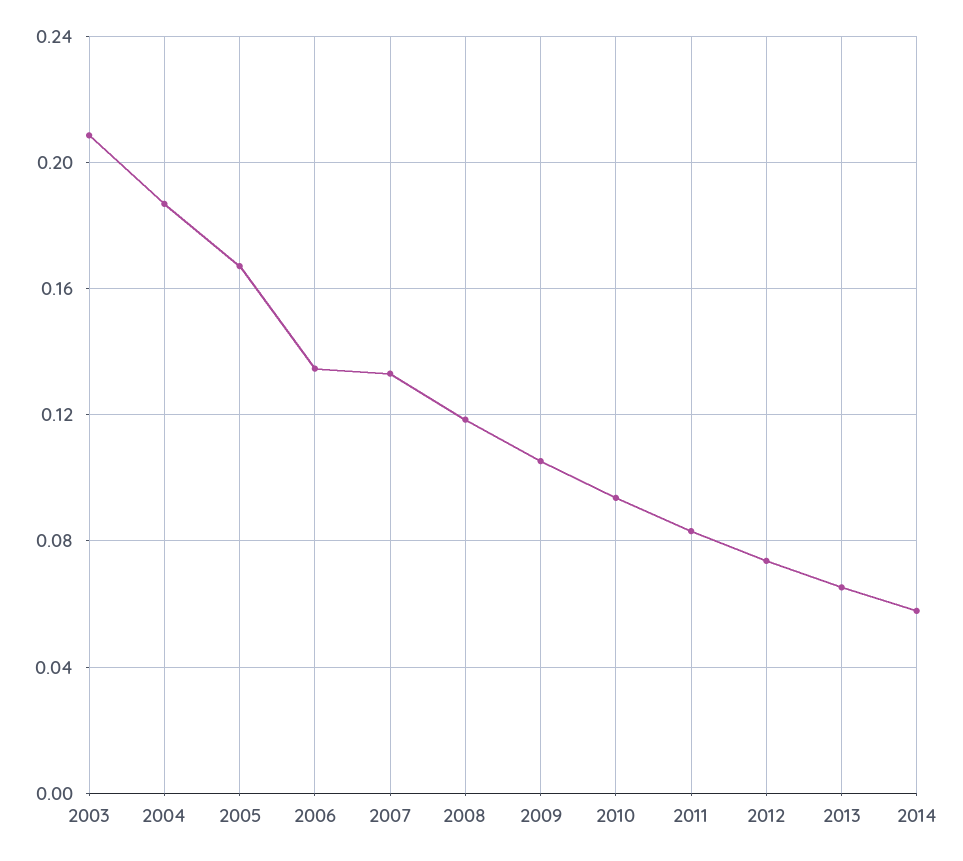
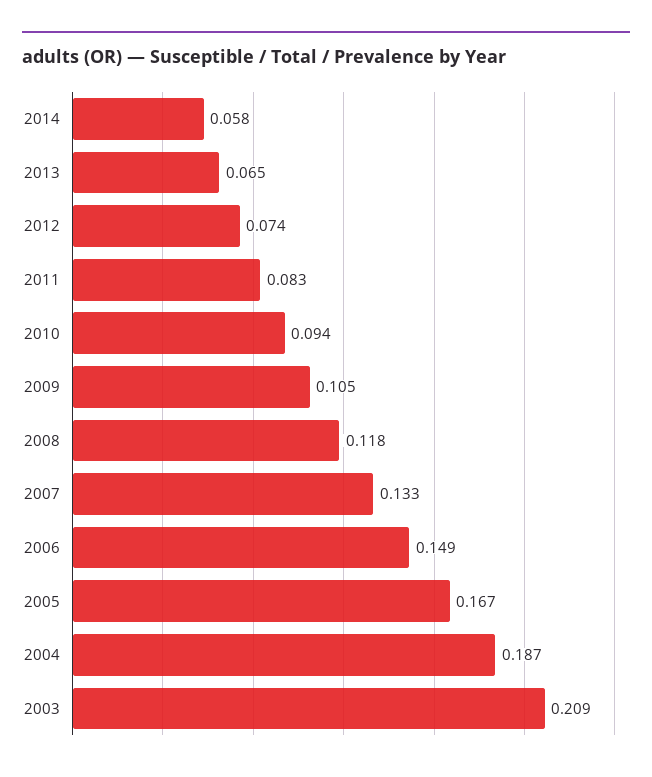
2006: 0.135 -> 0.149

